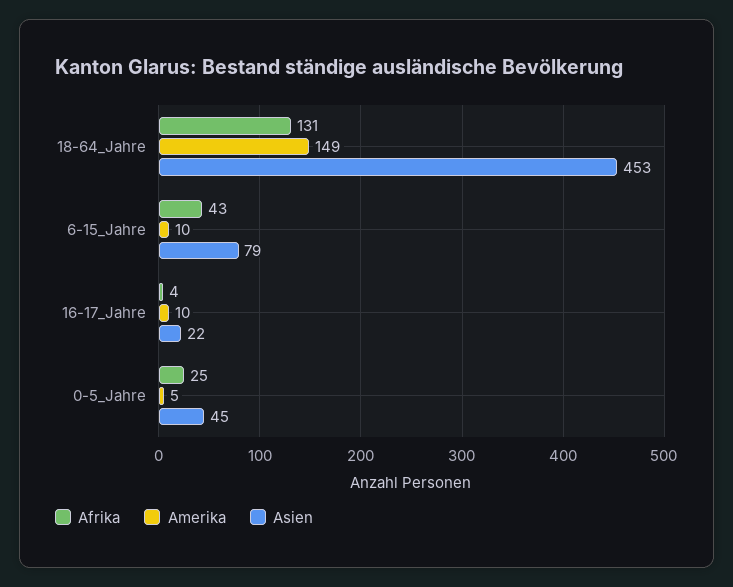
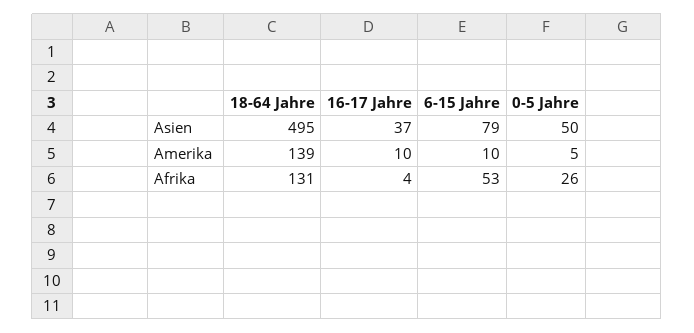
Amerika, 18-64_Jahre: 149 -> 139
Asien, 18-64_Jahre: 453 -> 495
Afrika, 6-15_Jahre: 43 -> 53
Asien, 16-17_Jahre: 22 -> 37
Afrika, 0-5_Jahre: 25 -> 26
Asien, 0-5_Jahre: 45 -> 50

